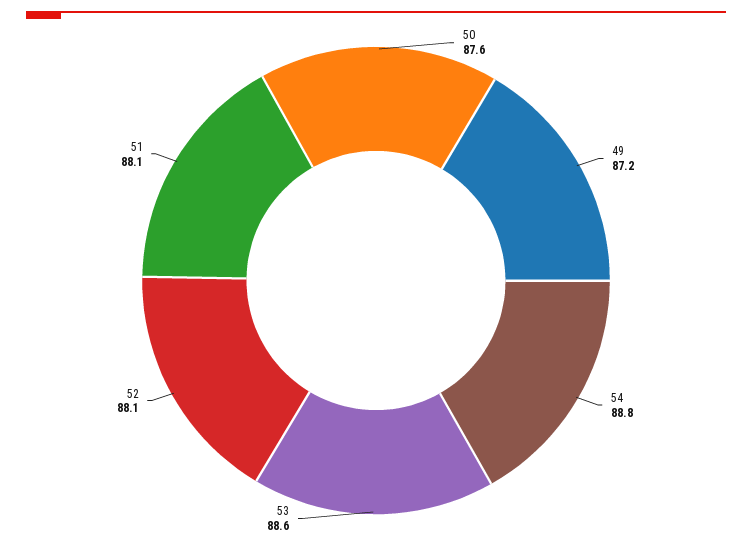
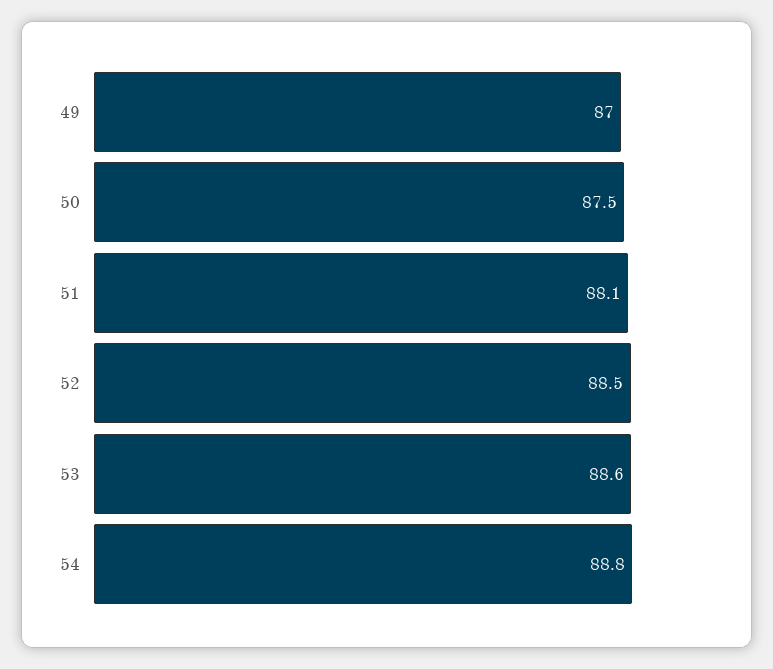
50: 87.6 -> 87.5
49: 87.2 -> 87
52: 88.1 -> 88.5

